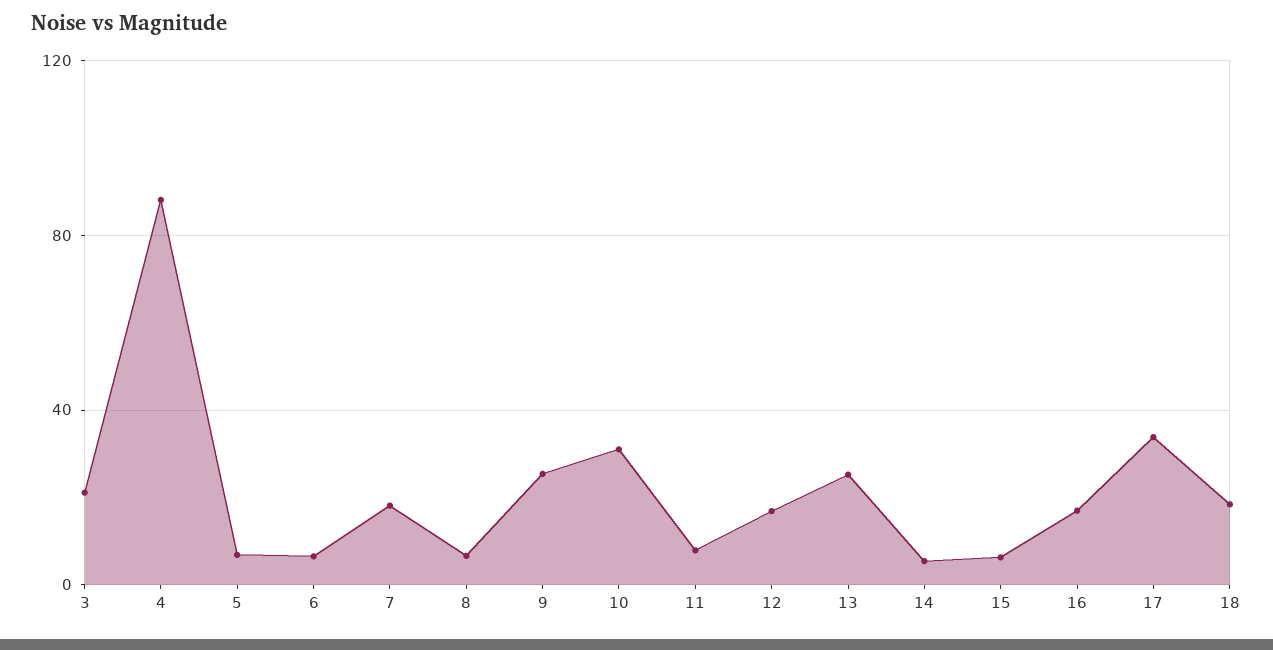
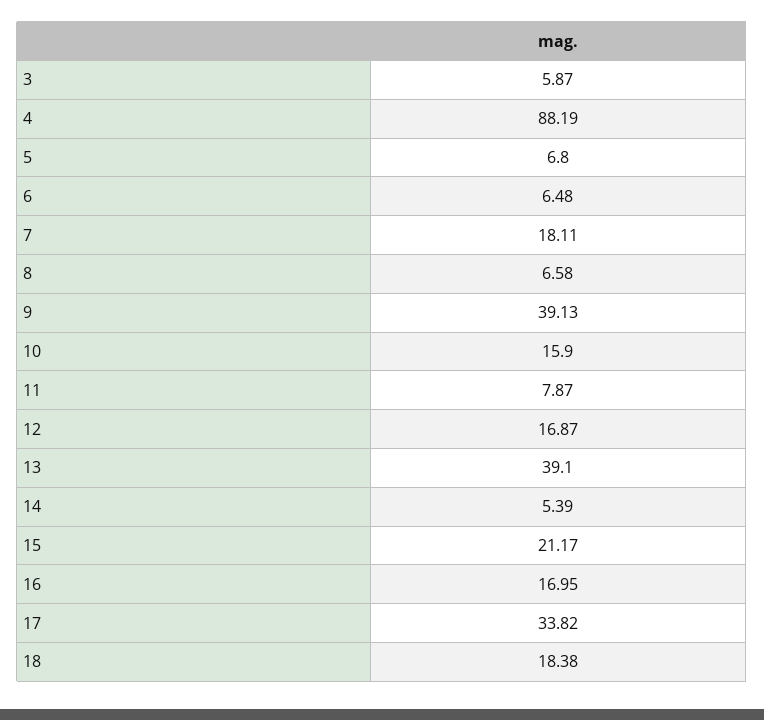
3: 20 -> 5.87
9: 25 -> 39.13
10: 30 -> 15.9
13: 25 -> 39.1
15: 5 -> 21.17

